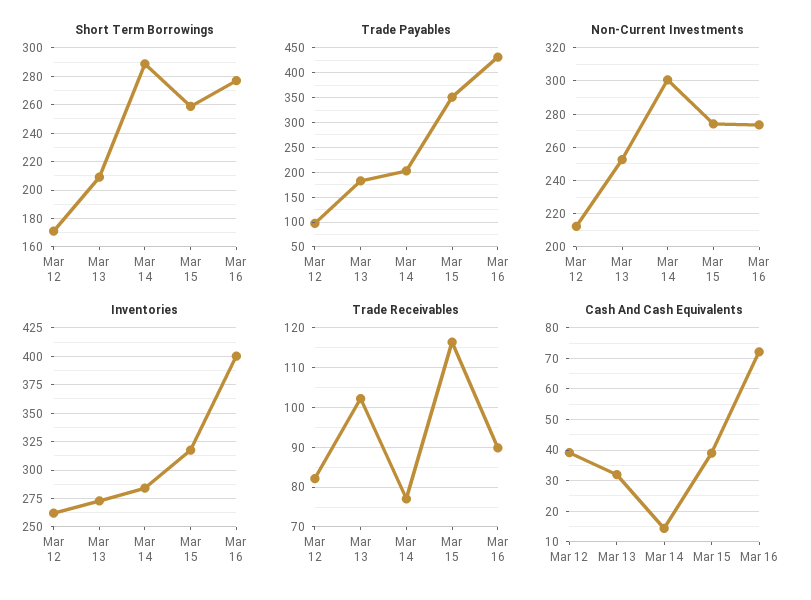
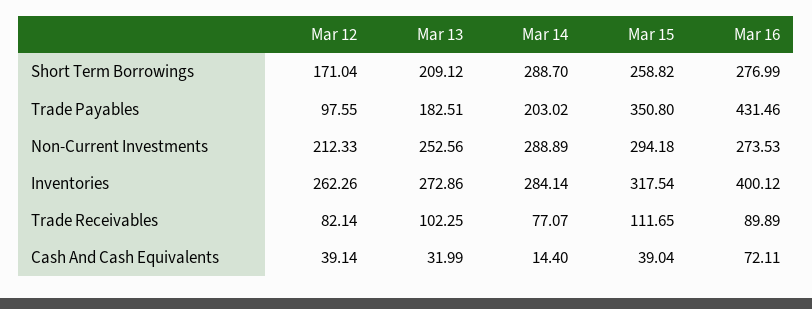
Non-Current Investments, Mar 14: 300 -> 288.89
Non-Current Investments, Mar 15: 275 -> 294.18
Trade Receivables, Mar 15: 116 -> 111.65

